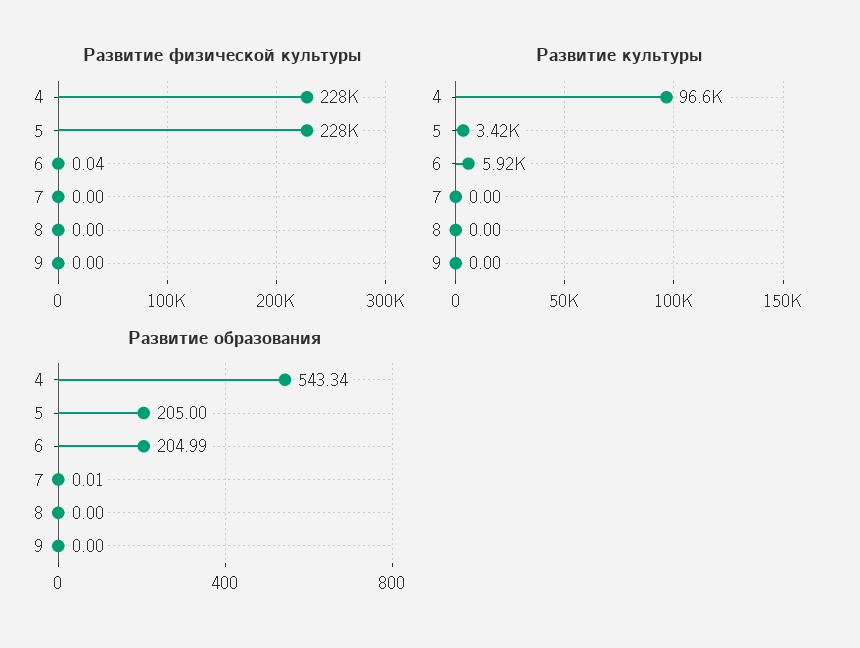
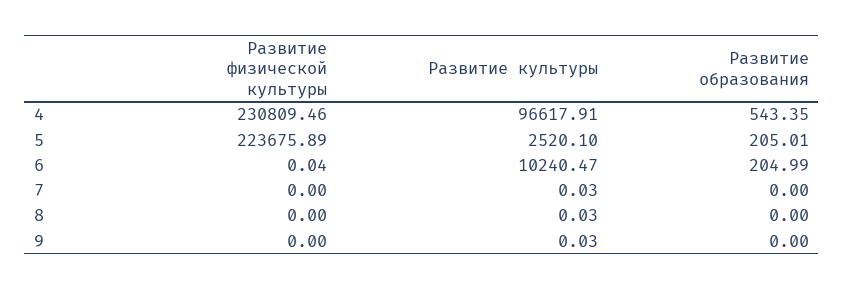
Развитие физической культуры, 4: 228000 -> 230809.46
Развитие физической культуры, 5: 228000 -> 223675.89
Развитие культуры, 5: 3420 -> 2520.1
Развитие культуры, 6: 5920 -> 10240.47
Развитие культуры, 7: 0 -> 0.03
Развитие культуры, 8: 0 -> 0.03
Развитие культуры, 9: 0 -> 0.03
Развитие образования, 4: 543.34 -> 543.35
Развитие образования, 5: 205 -> 205.01
Развитие образования, 7: 0.01 -> 0

